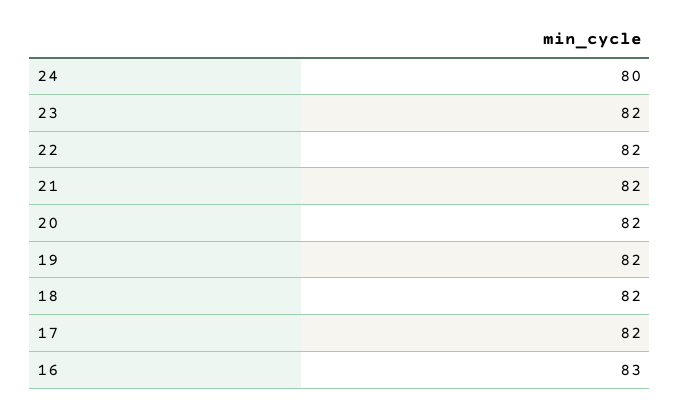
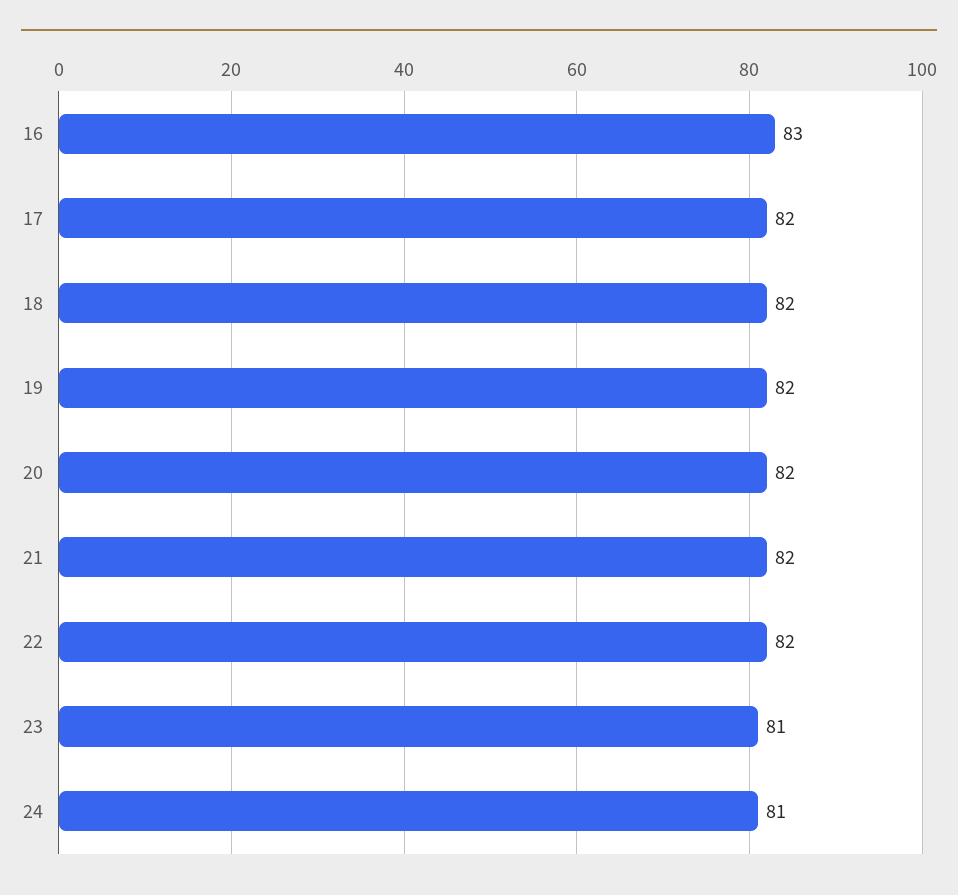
24: 80 -> 81
23: 82 -> 81

